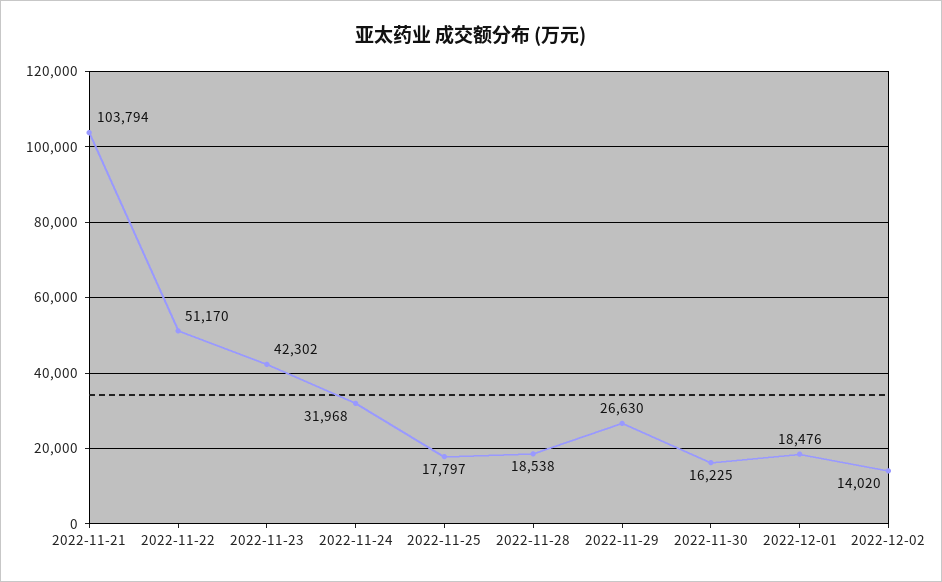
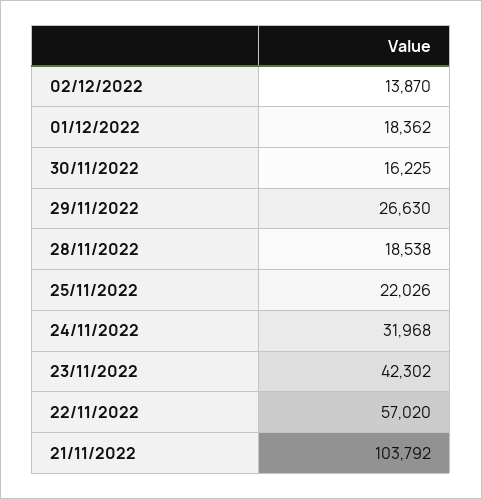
2022-11-21: 103794 -> 103792
2022-11-22: 51170 -> 57020
2022-11-25: 17797 -> 22026
2022-12-01: 18476 -> 18362
2022-12-02: 14020 -> 13870

